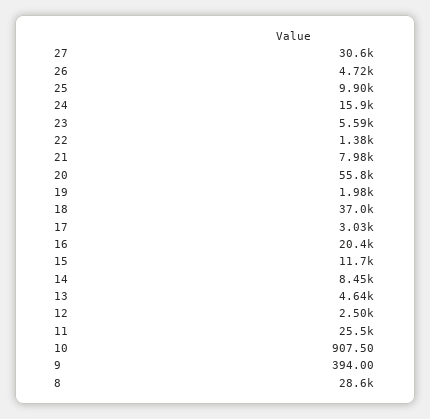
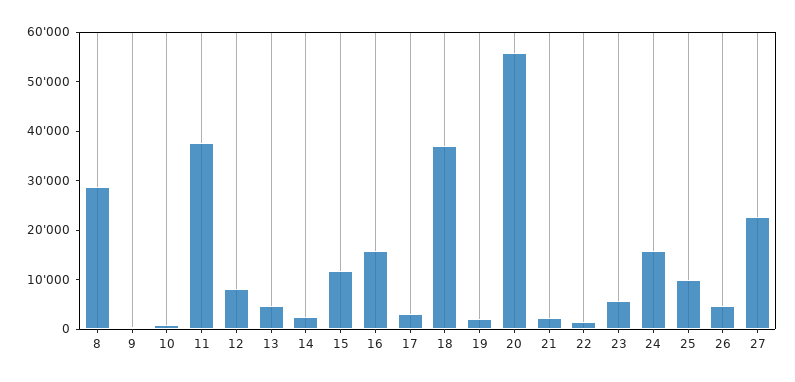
27: 30600 -> 22000
21: 7980 -> 2000
16: 20400 -> 16000
14: 8450 -> 2000
12: 2500 -> 8000
11: 25500 -> 38000

